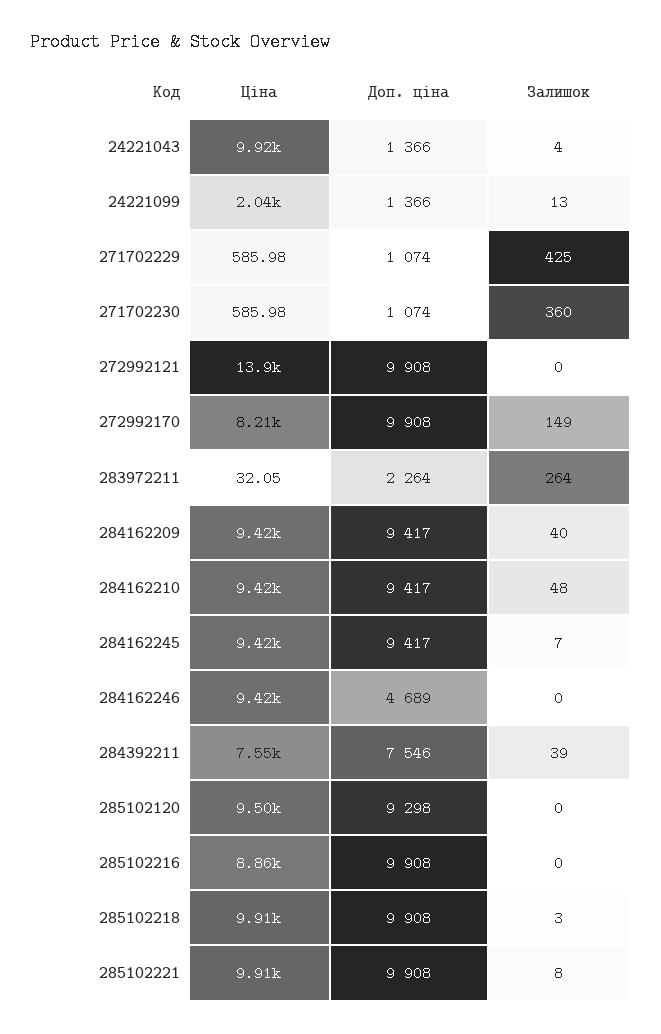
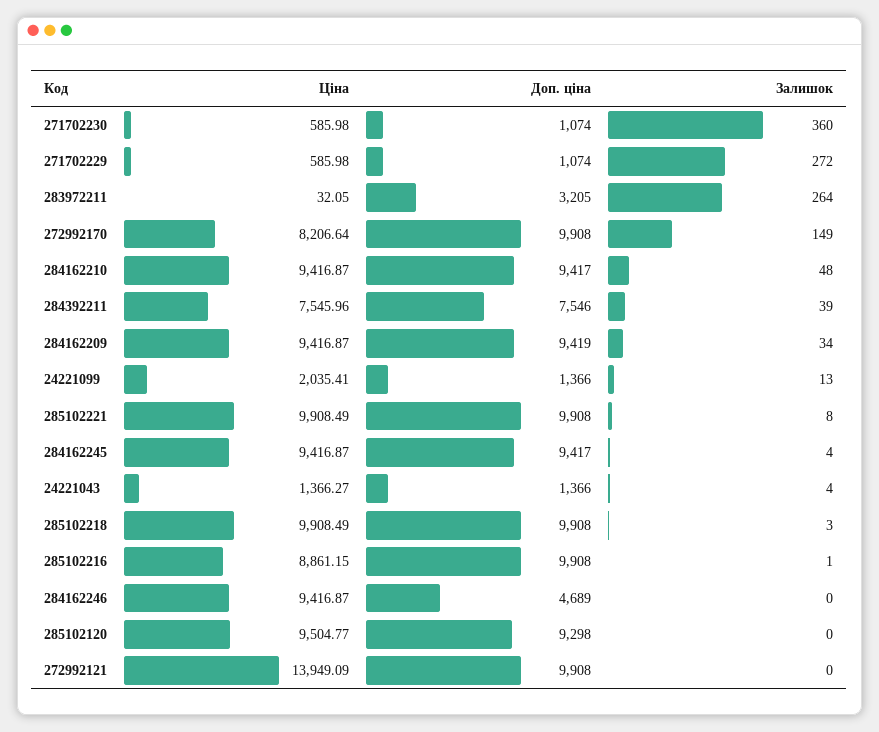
Ціна, 24221043: 9920 -> 1366.27
Залишок, 271702229: 425 -> 272
Доп. ціна, 283972211: 2264 -> 3205
Доп. ціна, 284162209: 9417 -> 9419
Залишок, 284162209: 40 -> 34
Залишок, 284162245: 7 -> 4
Залишок, 285102216: 0 -> 1

